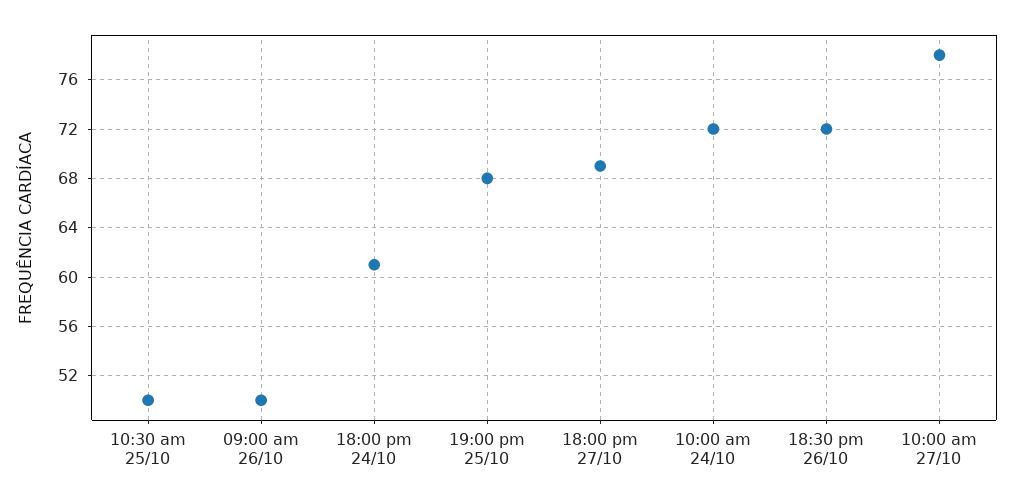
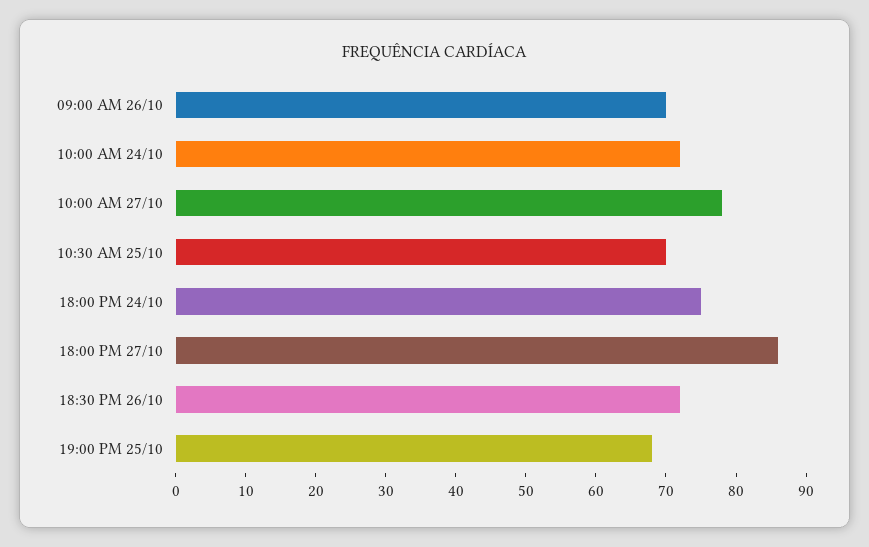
10:30 am 25/10: 50 -> 70
09:00 am 26/10: 50 -> 70
18:00 pm 24/10: 61 -> 75
18:00 pm 27/10: 69 -> 85

